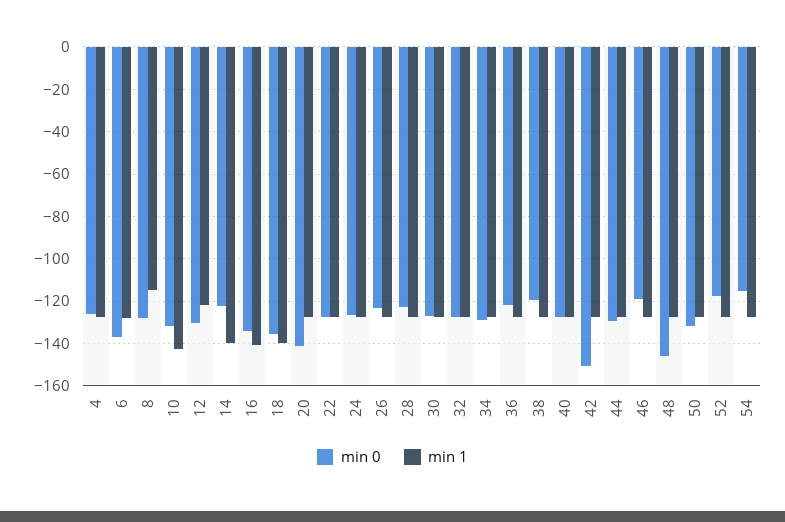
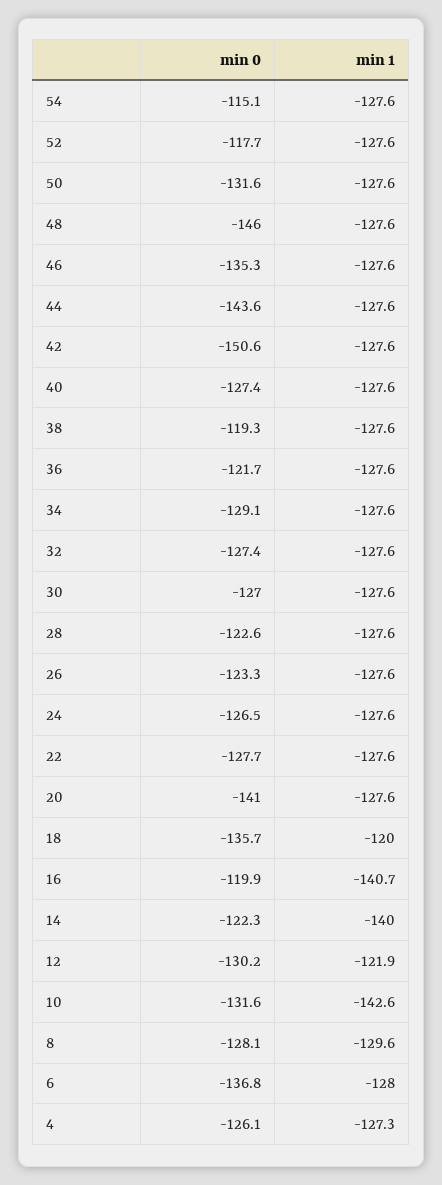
min 1, 8: -115 -> -129.6
min 0, 16: -135 -> -119.9
min 1, 18: -140 -> -120
min 0, 44: -130 -> -143.6
min 0, 46: -120 -> -135.3

